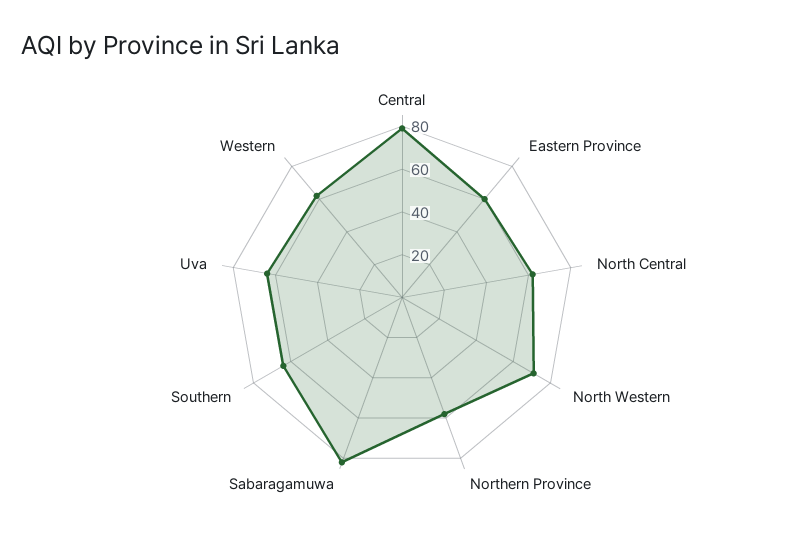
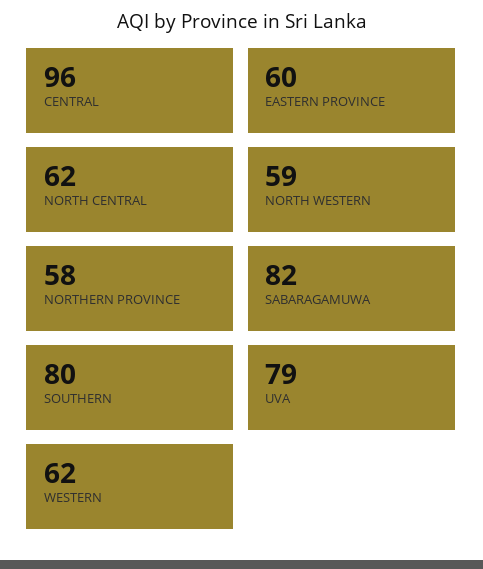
Central: 80 -> 96
North Western: 70 -> 59
Southern: 65 -> 80
Uva: 65 -> 79

